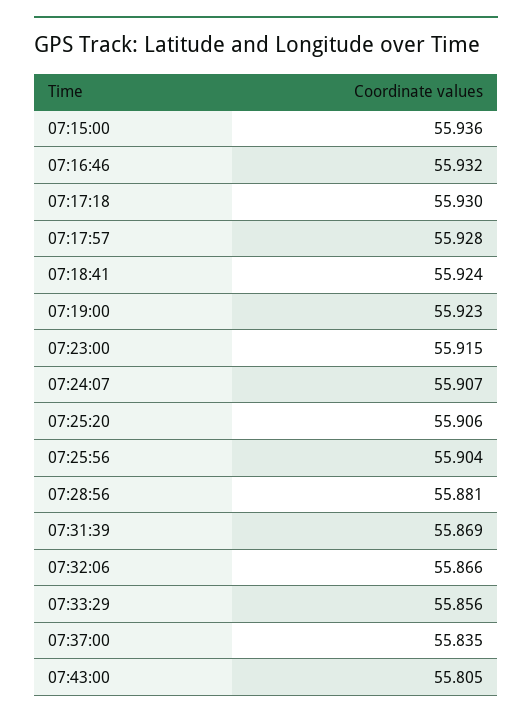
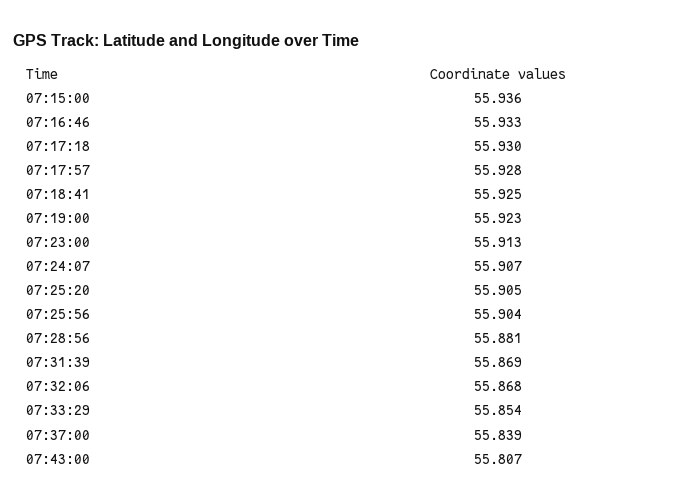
07:16:46: 55.932 -> 55.933
07:18:41: 55.924 -> 55.925
07:23:00: 55.915 -> 55.913
07:25:20: 55.906 -> 55.905
07:32:06: 55.866 -> 55.868
07:33:29: 55.856 -> 55.854
07:37:00: 55.835 -> 55.839
07:43:00: 55.805 -> 55.807

